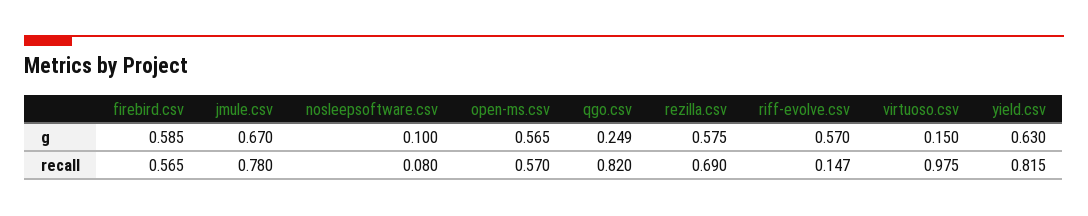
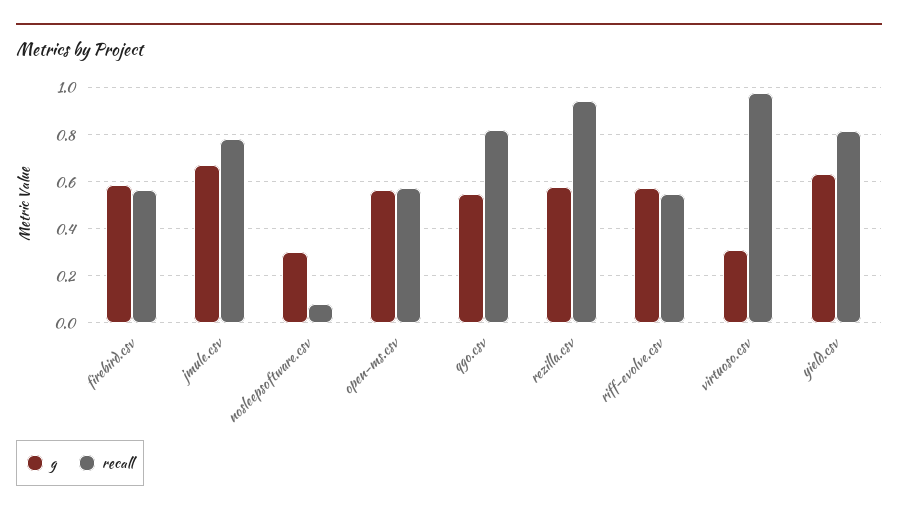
g, nosleepsoftware.csv: 0.1 -> 0.3
g, qgo.csv: 0.249 -> 0.55
g, virtuoso.csv: 0.15 -> 0.3
recall, rezilla.csv: 0.69 -> 0.95
recall, riff-evolve.csv: 0.147 -> 0.55

